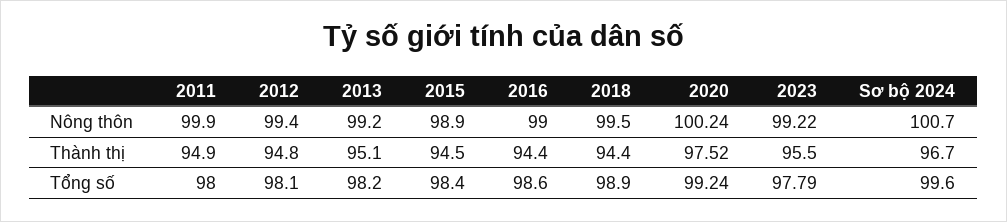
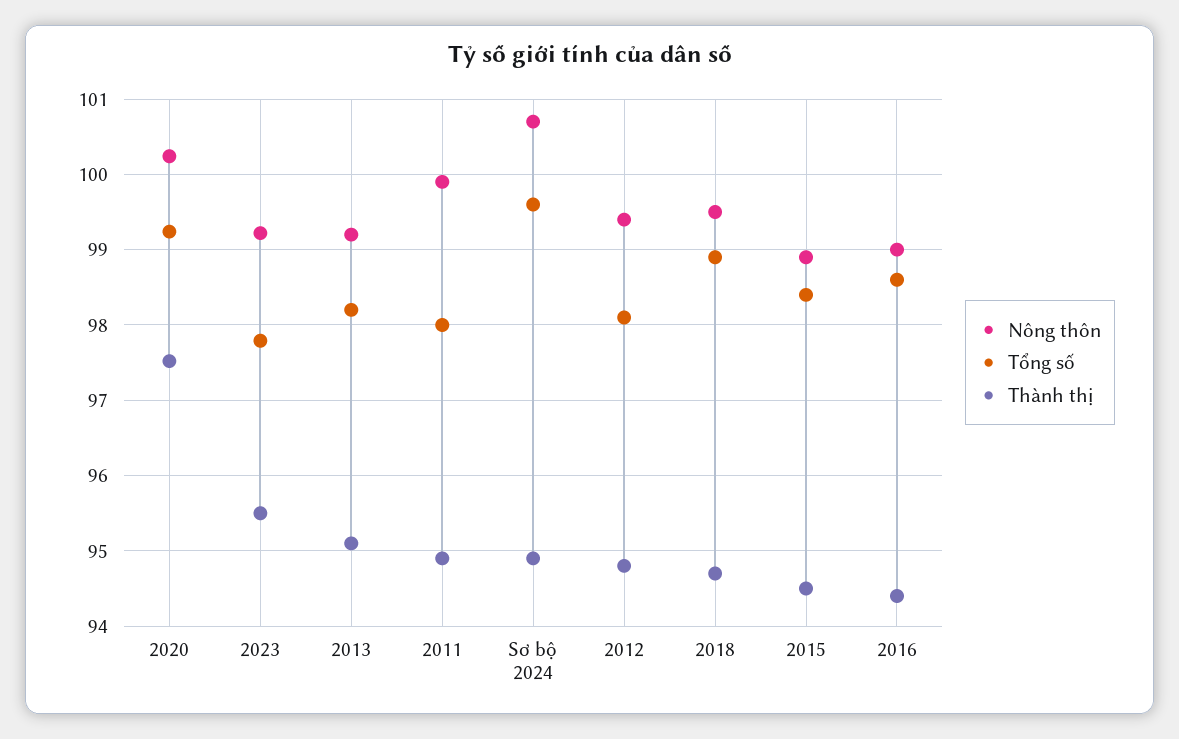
Thành thị, 2018: 94.4 -> 94.7
Thành thị, Sơ bộ 2024: 96.7 -> 94.9

